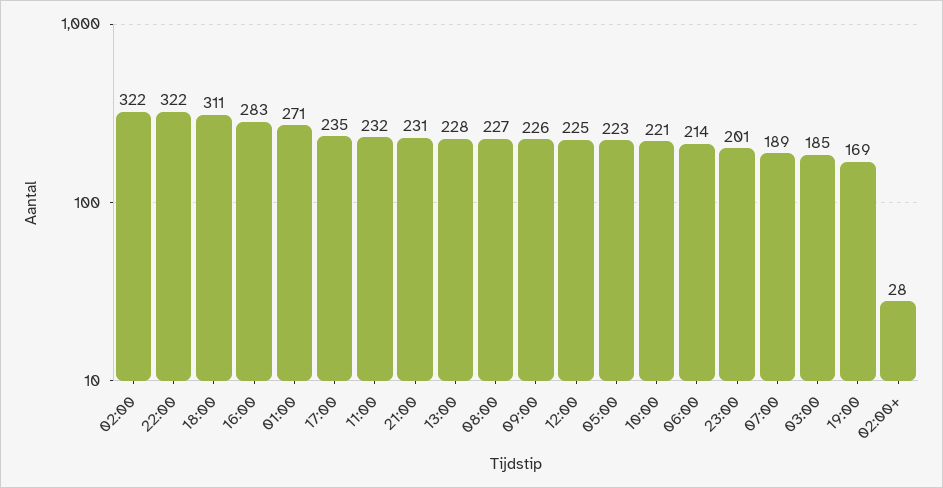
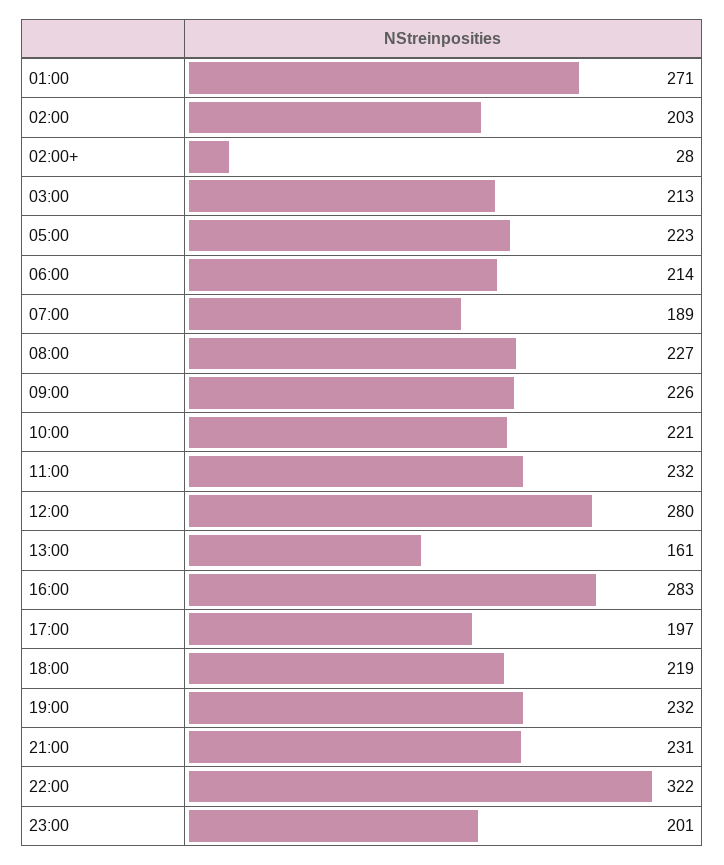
02:00: 322 -> 203
18:00: 311 -> 219
17:00: 235 -> 197
13:00: 228 -> 161
12:00: 225 -> 280
03:00: 185 -> 213
19:00: 169 -> 232

